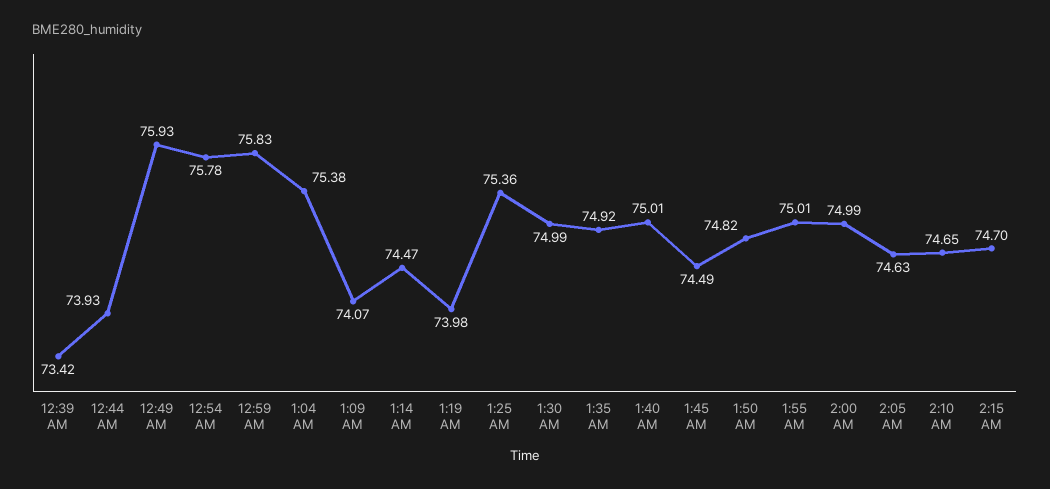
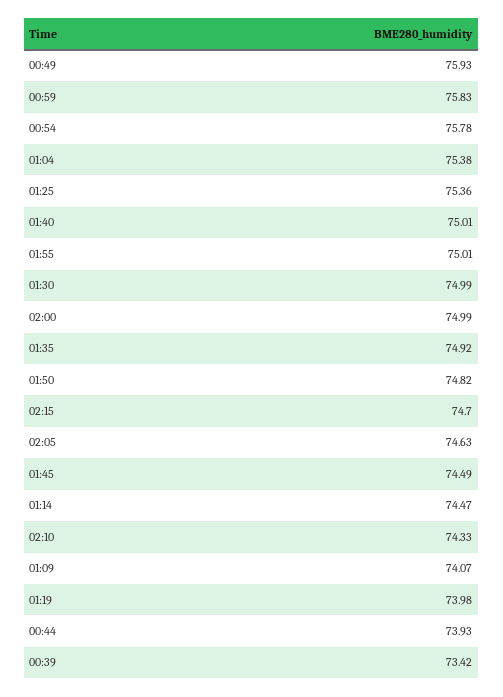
2:10 AM: 74.65 -> 74.33

